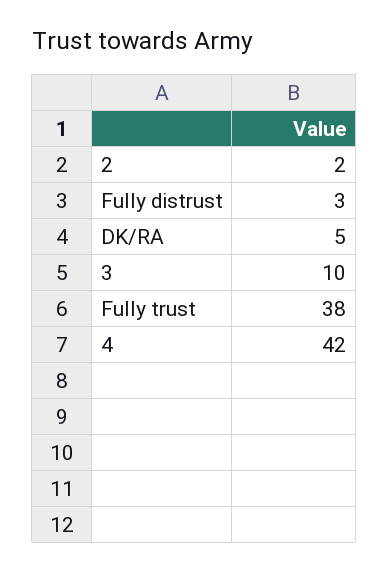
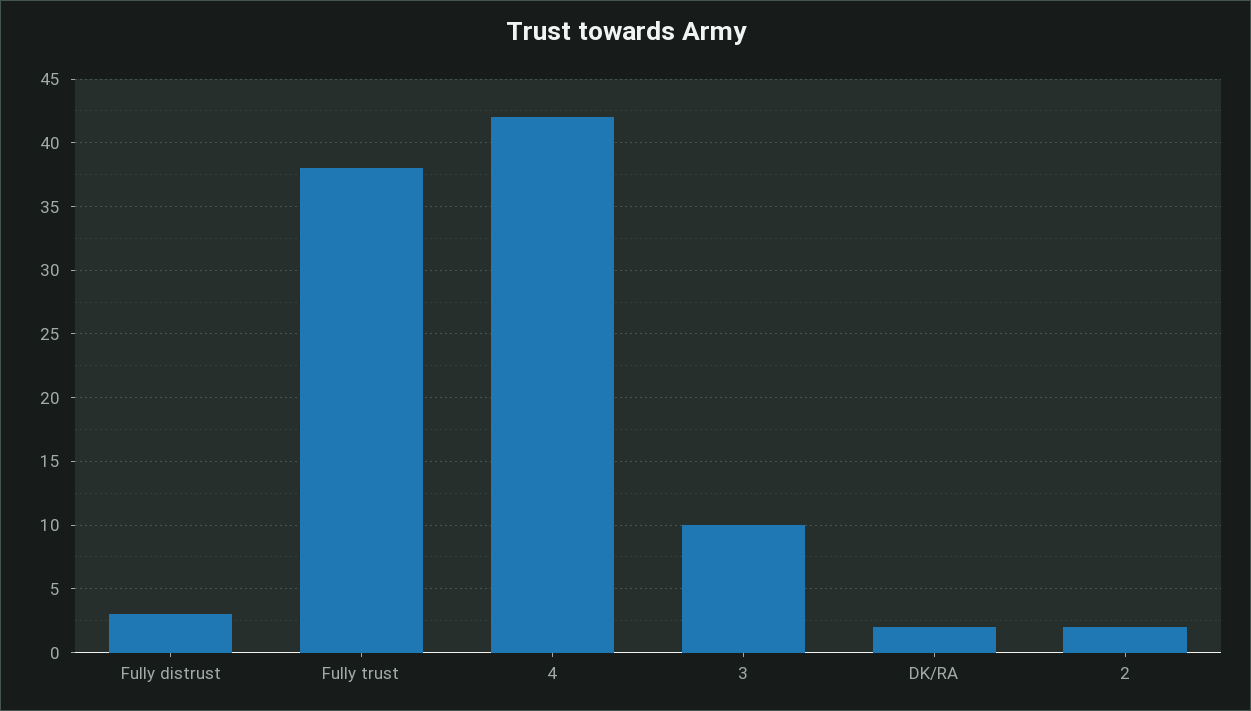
DK/RA: 5 -> 2

